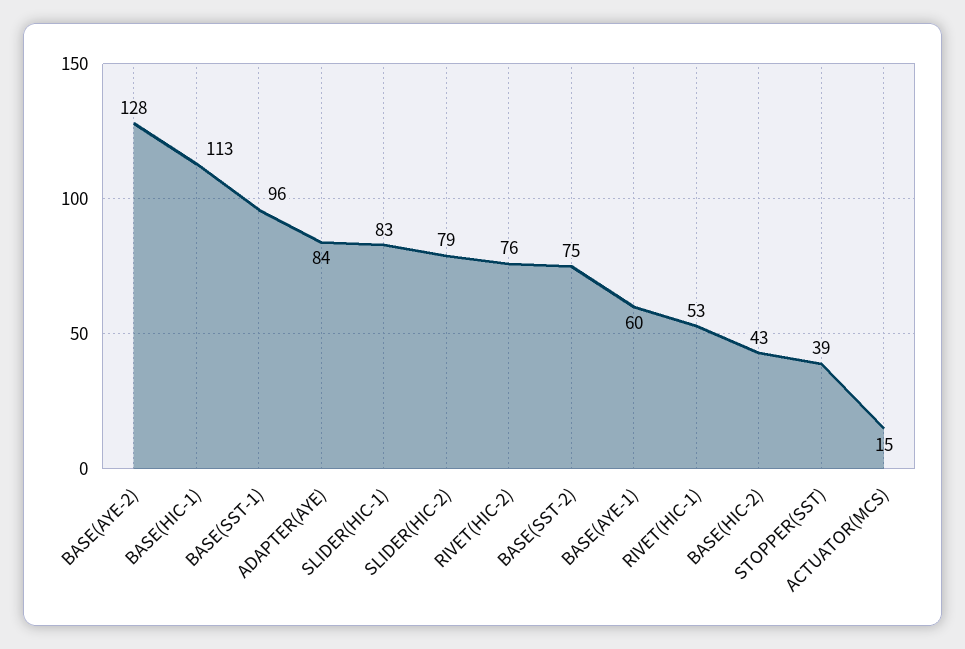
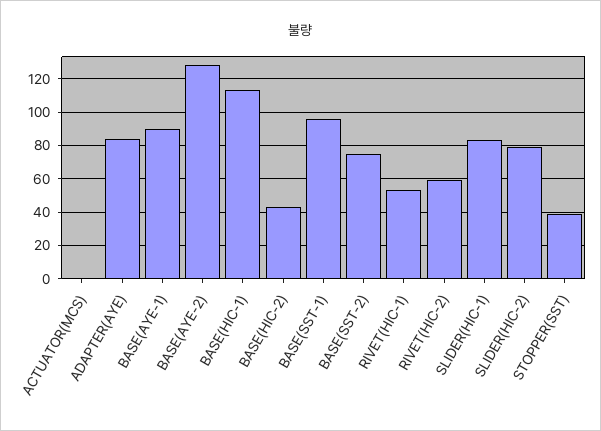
RIVET(HIC-2): 76 -> 60
BASE(AYE-1): 60 -> 90
ACTUATOR(MCS): 15 -> 0

